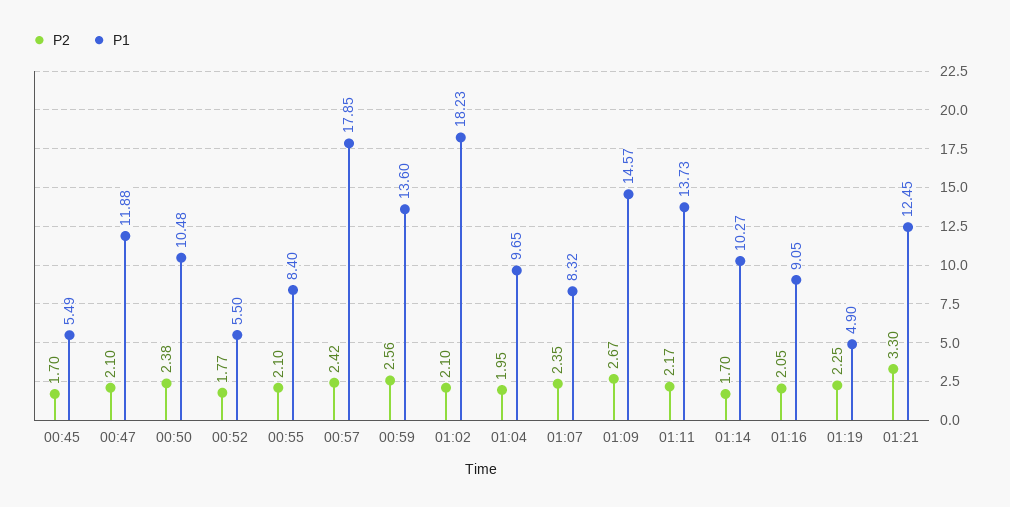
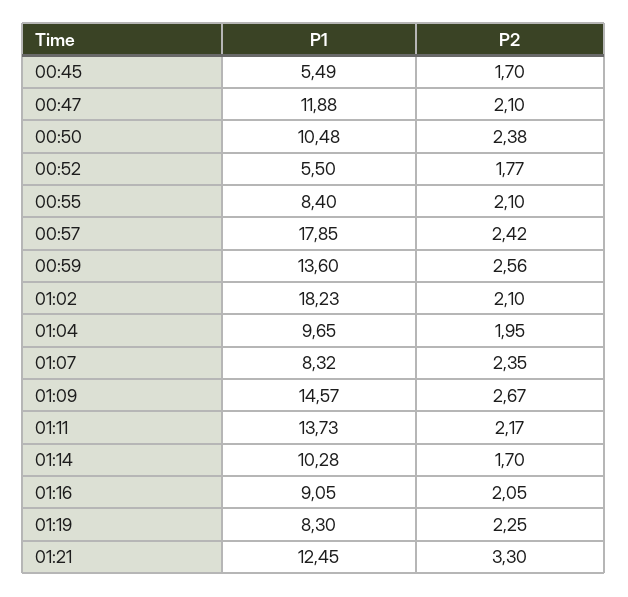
P1, 01:14: 10.27 -> 10.28
P1, 01:19: 4.9 -> 8.3

